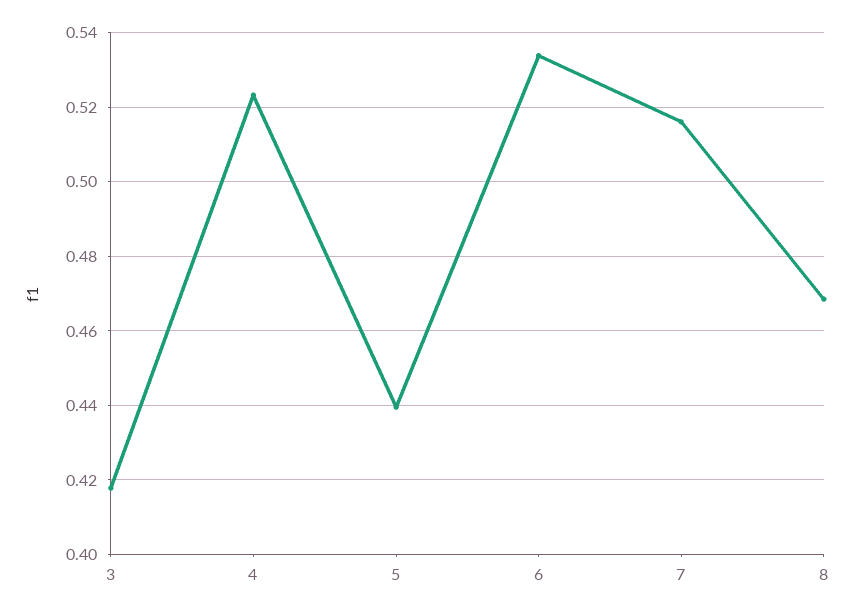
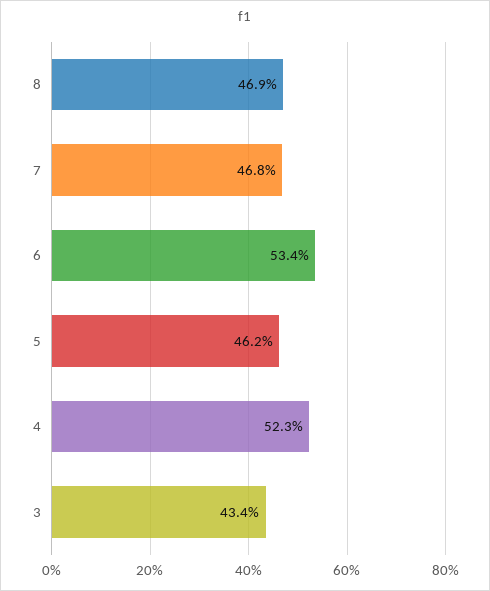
3: 0.418 -> 0.434
5: 0.44 -> 0.462
7: 0.516 -> 0.468

